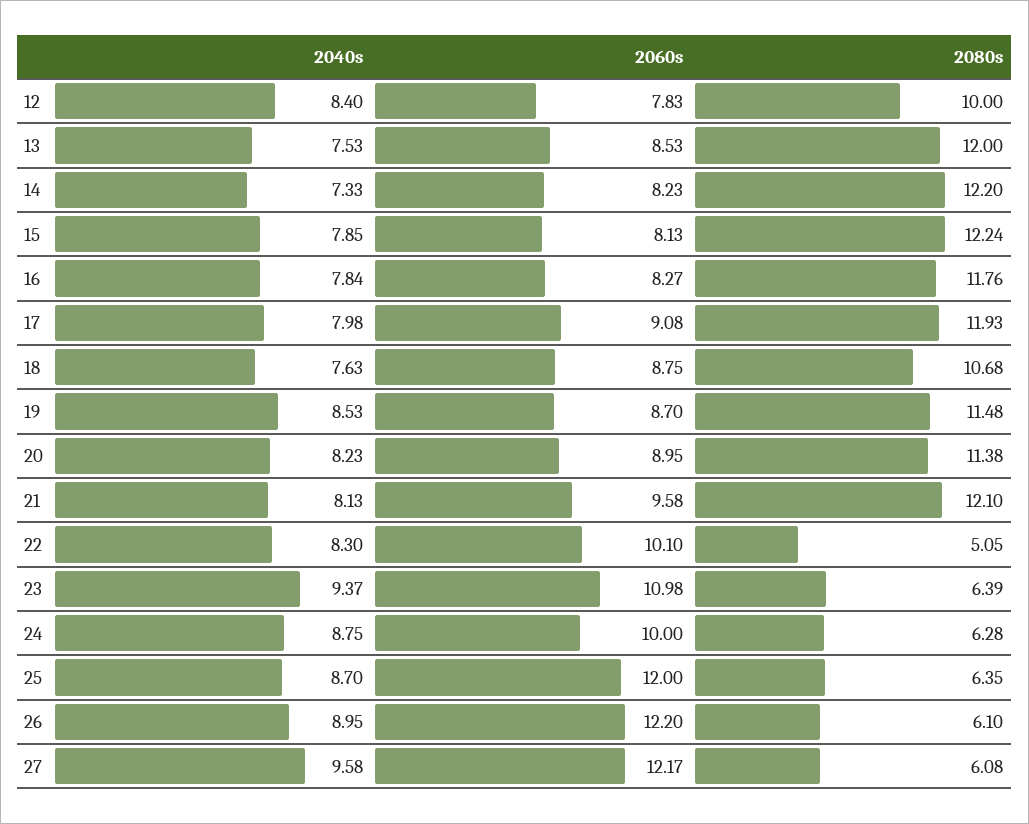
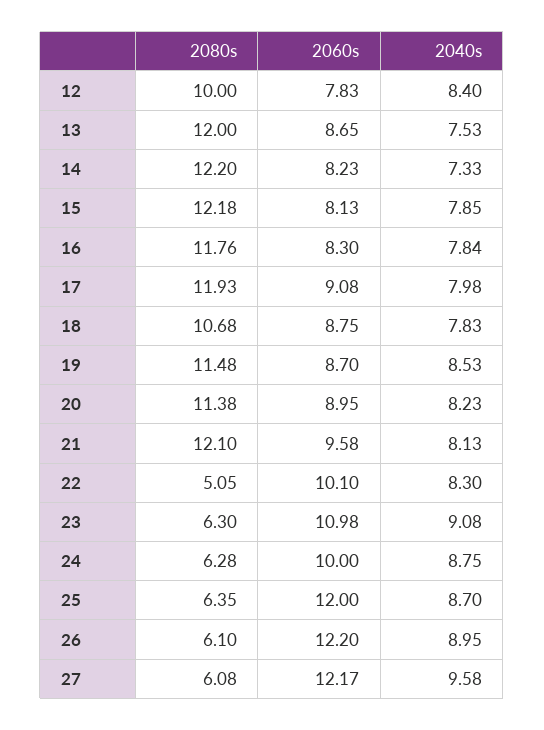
2060s, 13: 8.53 -> 8.65
2080s, 15: 12.24 -> 12.18
2060s, 16: 8.27 -> 8.3
2040s, 18: 7.63 -> 7.83
2040s, 23: 9.37 -> 9.08
2080s, 23: 6.39 -> 6.3

